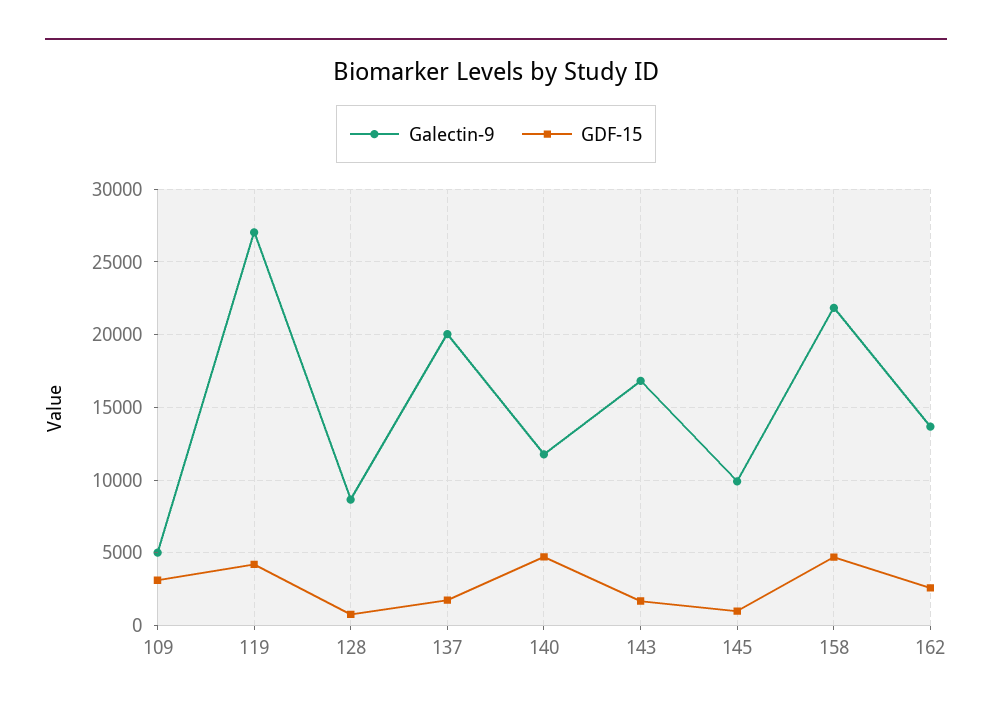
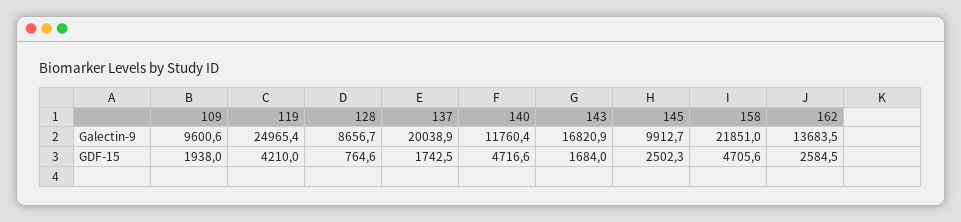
Galectin-9, 109: 5000 -> 9600.6
GDF-15, 109: 3000 -> 1938
Galectin-9, 119: 27000 -> 24965.4
GDF-15, 145: 1000 -> 2502.3

